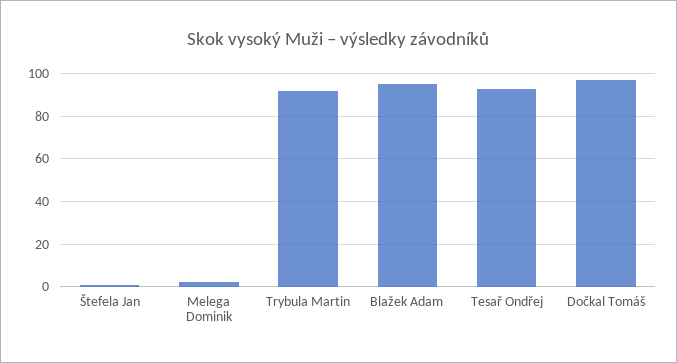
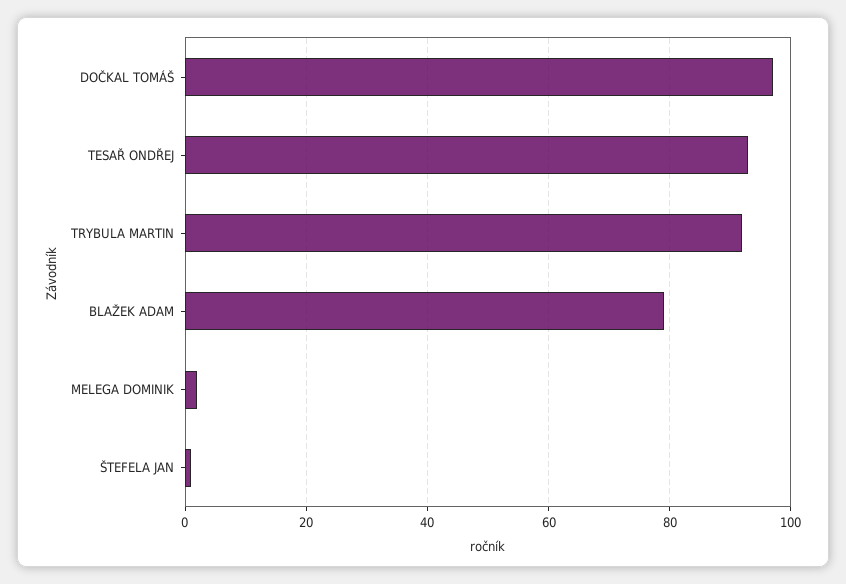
Blažek Adam: 95 -> 80

